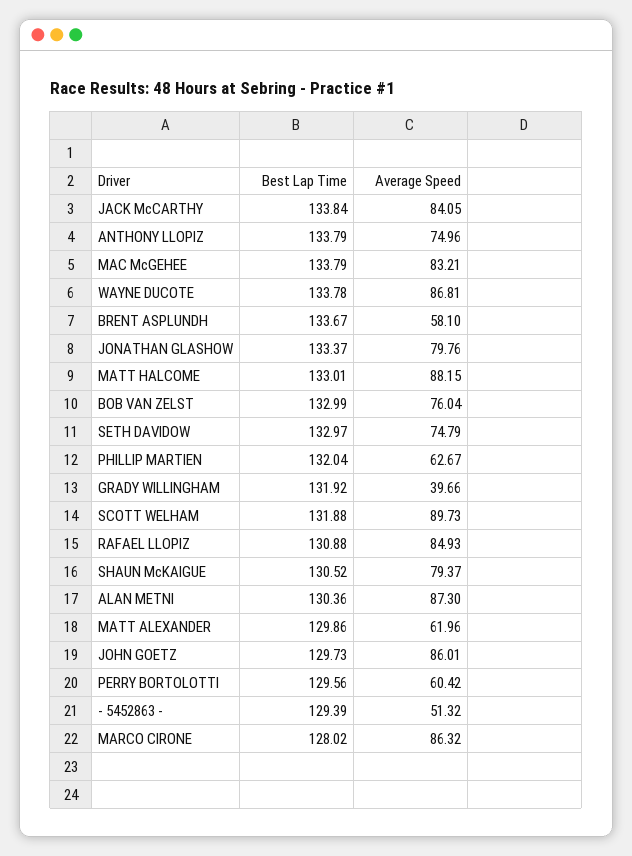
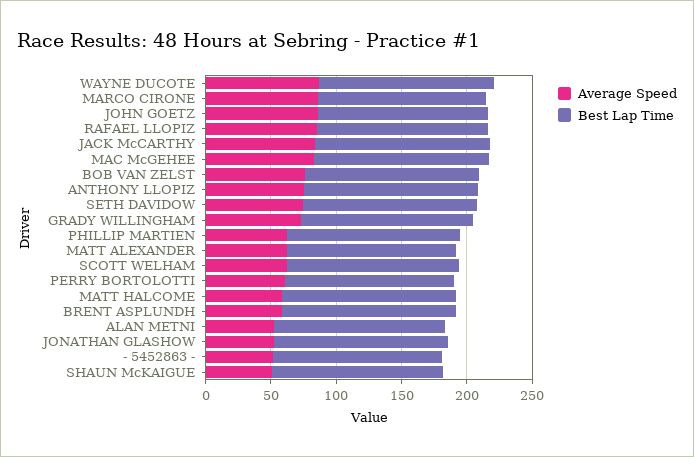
Average Speed, JONATHAN GLASHOW: 79.76 -> 50
Average Speed, MATT HALCOME: 88.15 -> 60
Average Speed, GRADY WILLINGHAM: 39.66 -> 70
Average Speed, SCOTT WELHAM: 89.73 -> 60
Average Speed, SHAUN McKAIGUE: 79.37 -> 50
Average Speed, ALAN METNI: 87.3 -> 50

